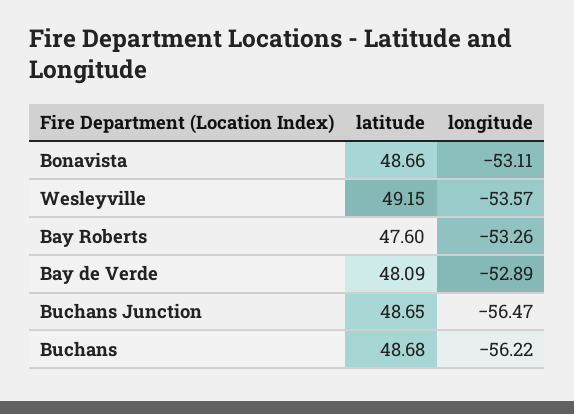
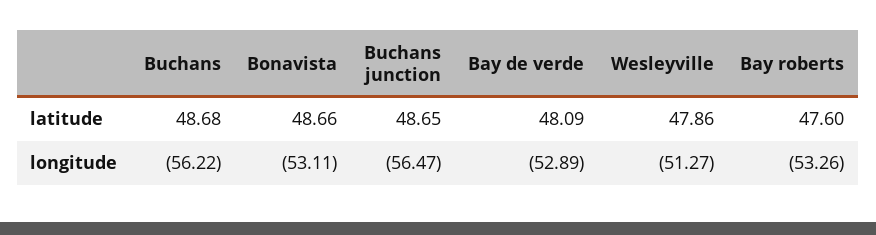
latitude, Wesleyville: 49.15 -> 47.86
longitude, Wesleyville: -53.57 -> -51.27

